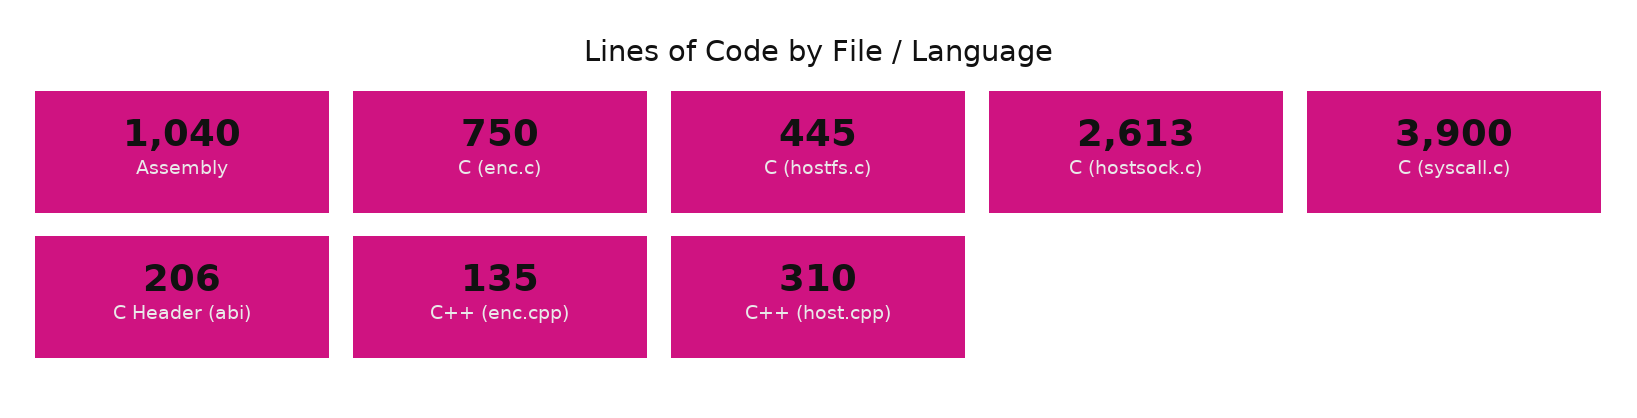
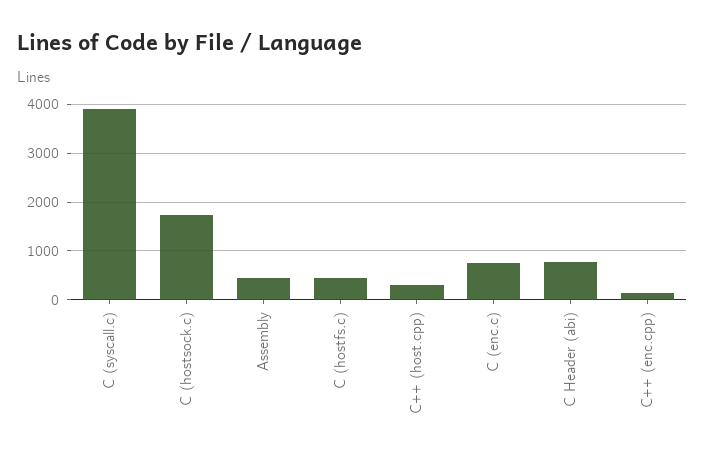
Assembly: 1040 -> 400
C (hostsock.c): 2613 -> 1800
C Header (abi): 206 -> 800

